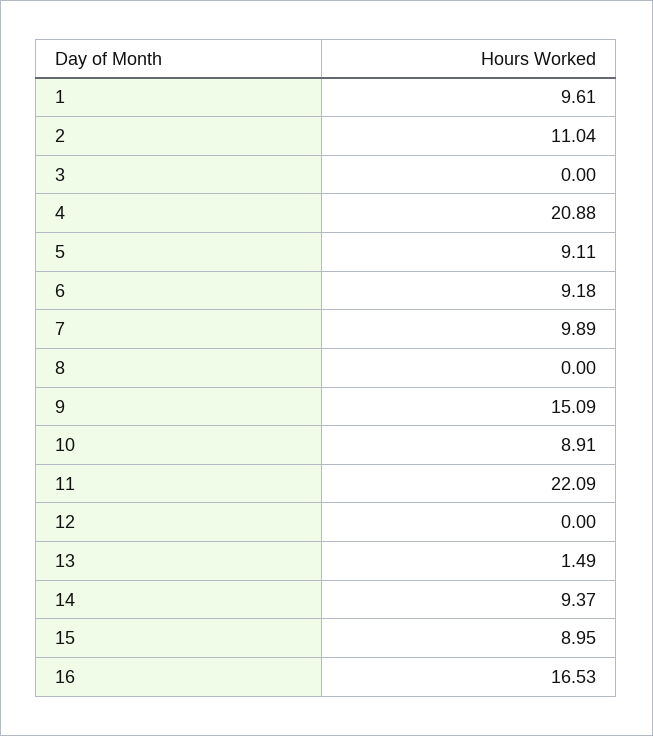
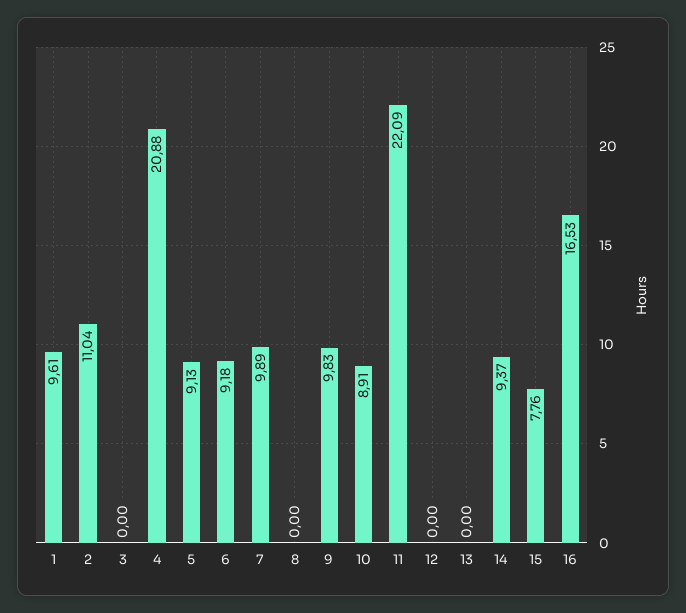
5: 9.11 -> 9.13
9: 15.09 -> 9.83
13: 1.49 -> 0
15: 8.95 -> 7.76

